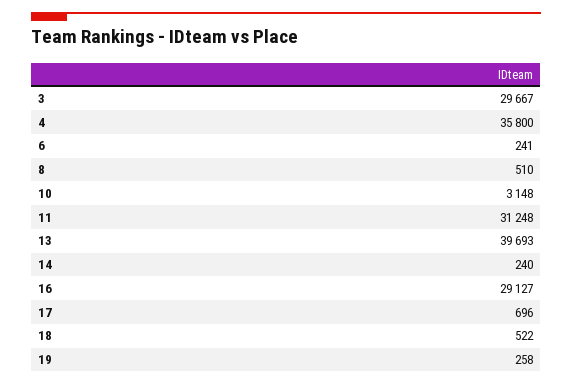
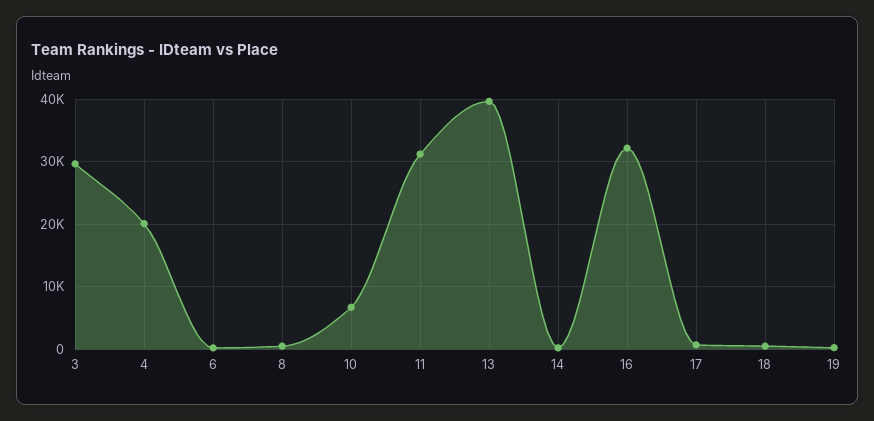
4: 35800 -> 20000
10: 3148 -> 7000
16: 29127 -> 32000

